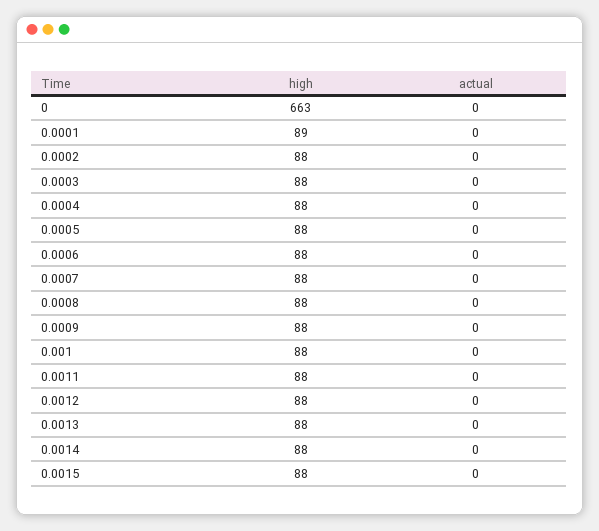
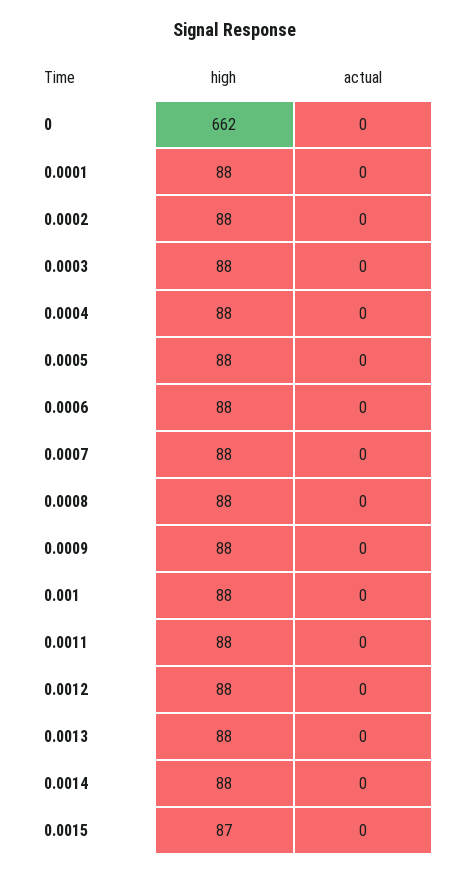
high, 0: 663 -> 662
high, 0.0001: 89 -> 88
high, 0.0015: 88 -> 87

